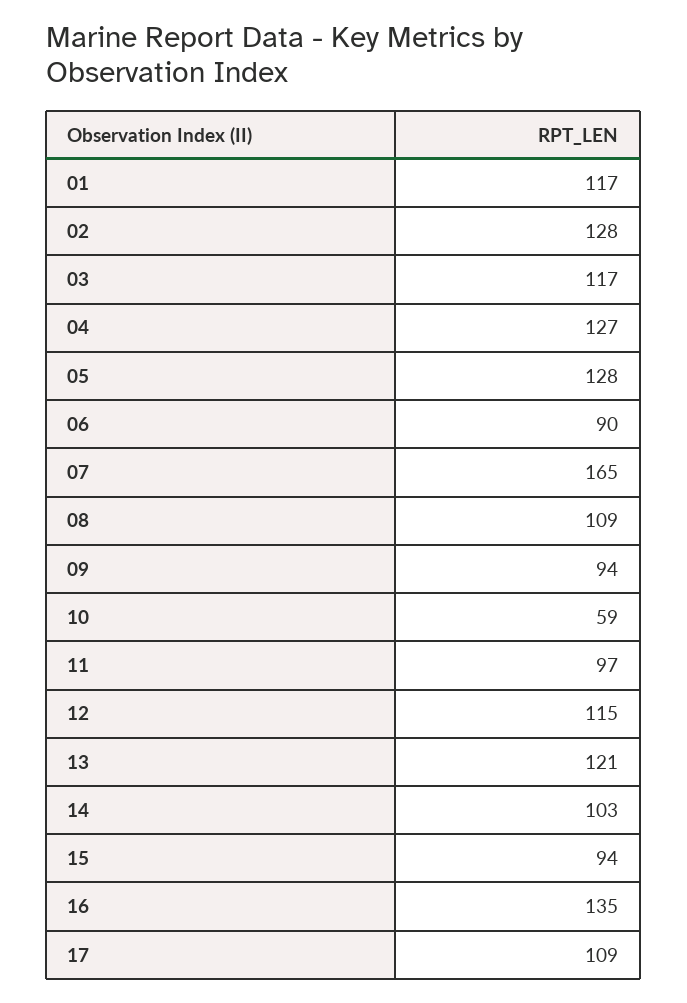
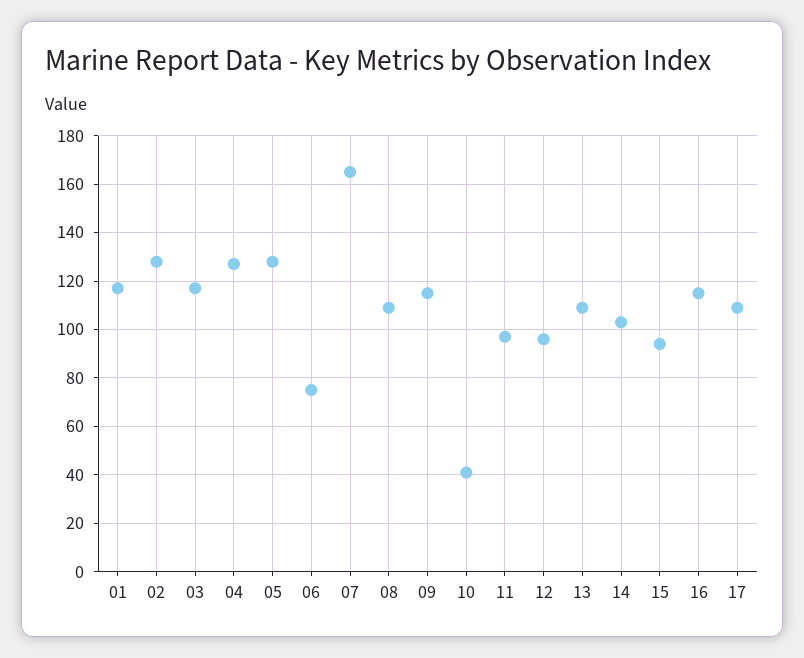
06: 90 -> 75
09: 94 -> 115
10: 59 -> 40
12: 115 -> 95
13: 121 -> 110
16: 135 -> 115

